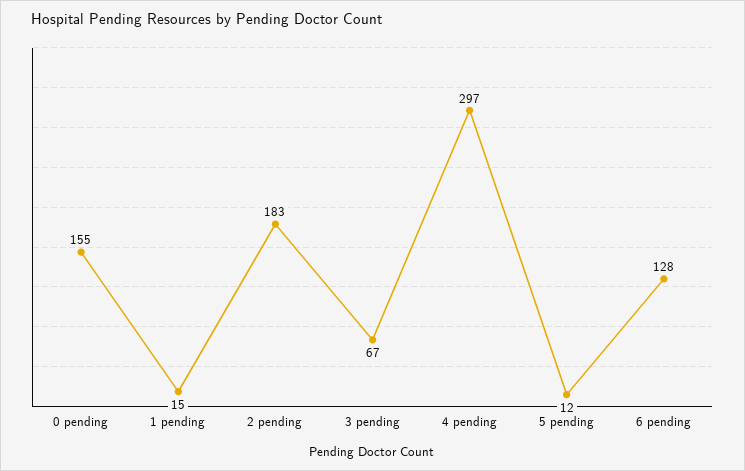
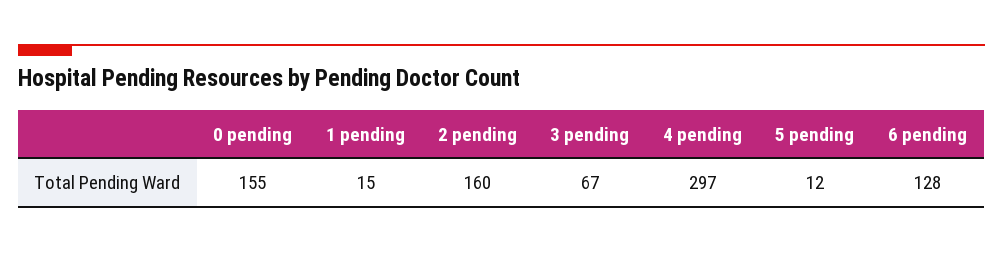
2 pending: 183 -> 160

